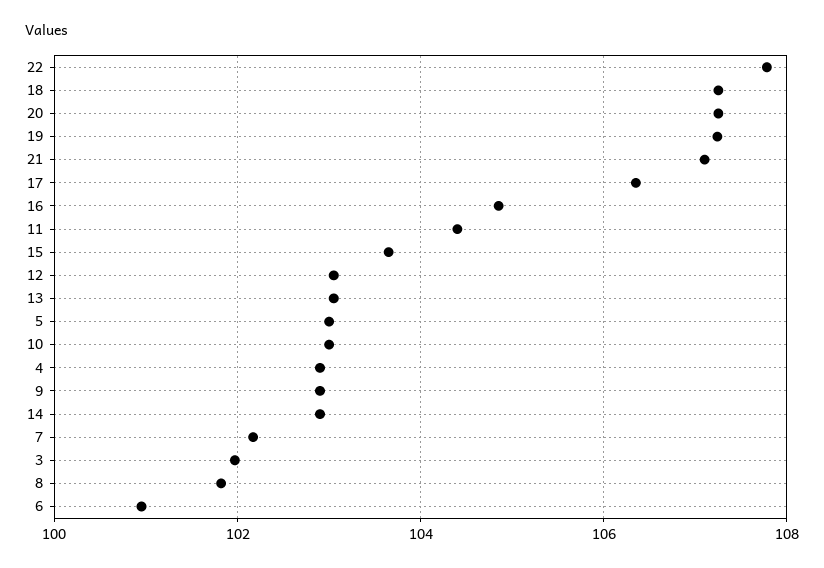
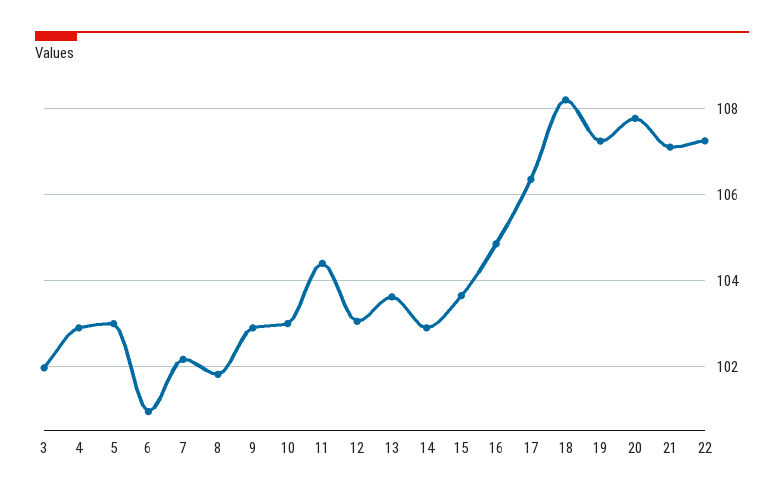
22: 107.8 -> 107.2
18: 107.2 -> 108.2
20: 107.2 -> 107.8
13: 103 -> 103.6

